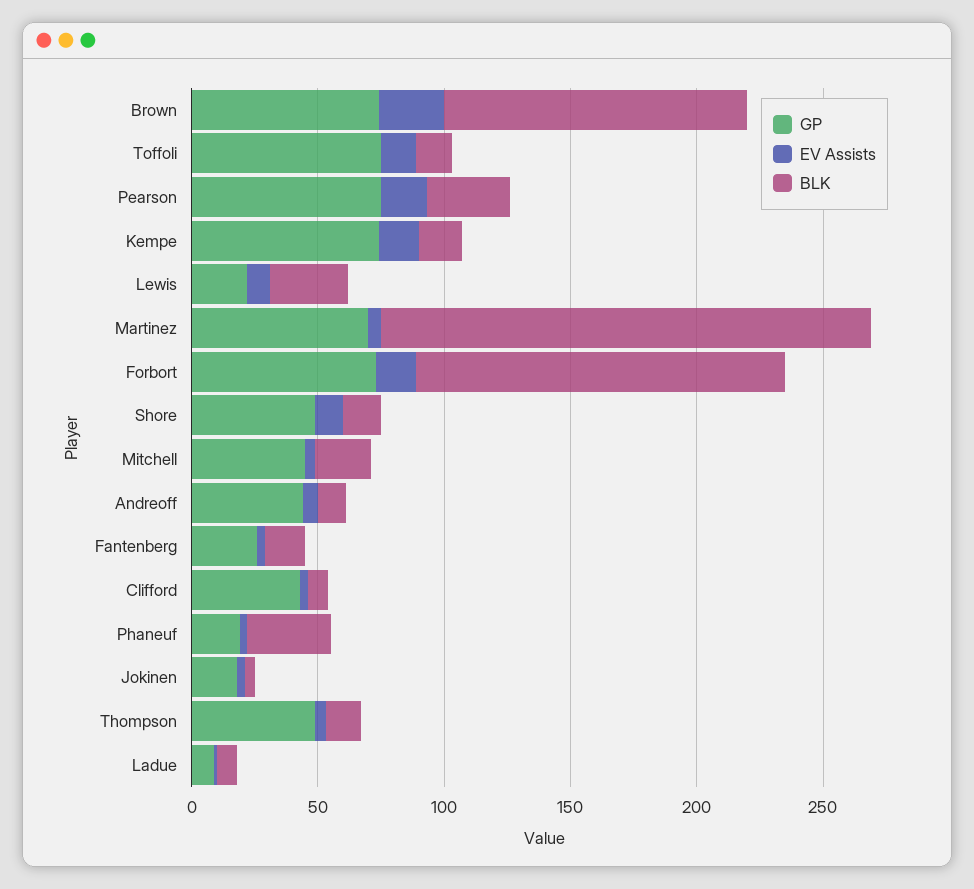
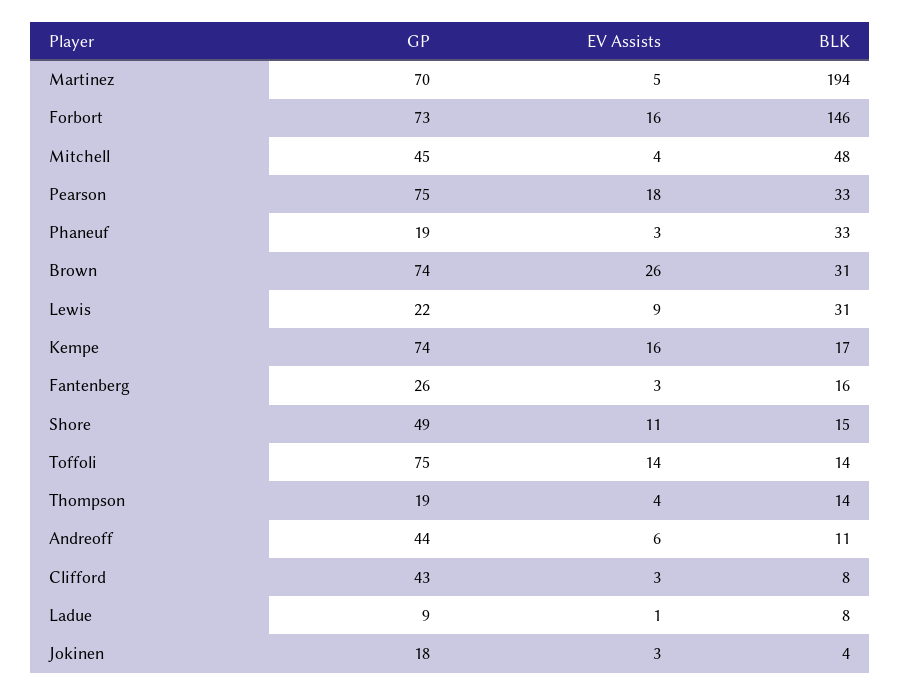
BLK, Brown: 120 -> 31
BLK, Mitchell: 20 -> 48
GP, Thompson: 50 -> 19

